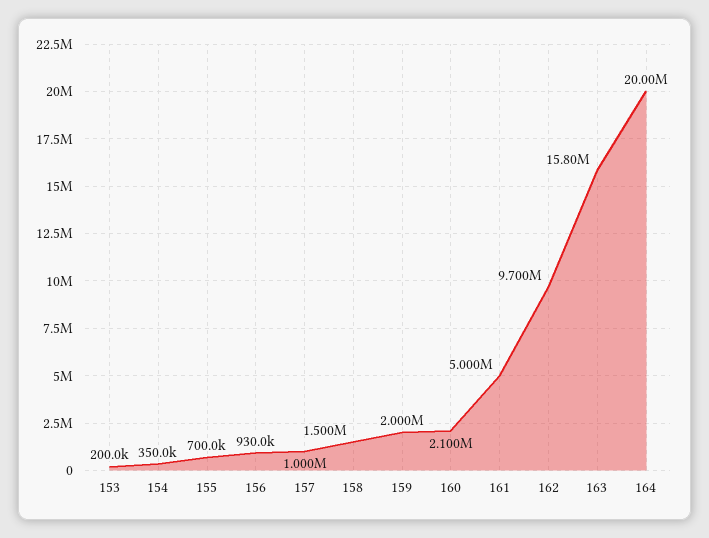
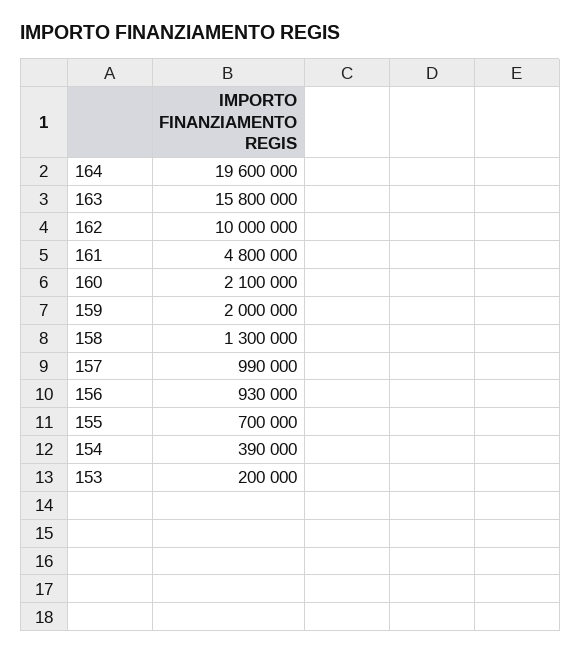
154: 350000 -> 390000
157: 1000000 -> 990000
158: 1500000 -> 1300000
161: 5000000 -> 4800000
162: 9700000 -> 10000000
164: 20000000 -> 19600000

